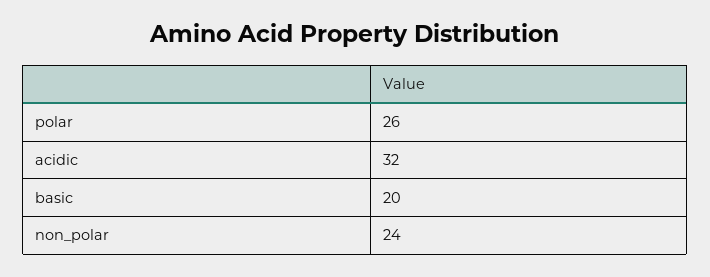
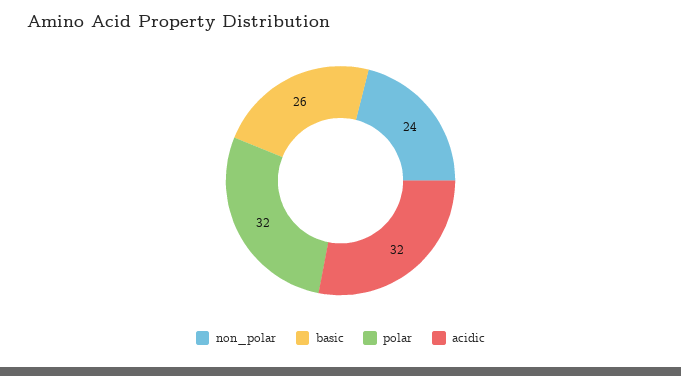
polar: 26 -> 32
basic: 20 -> 26

